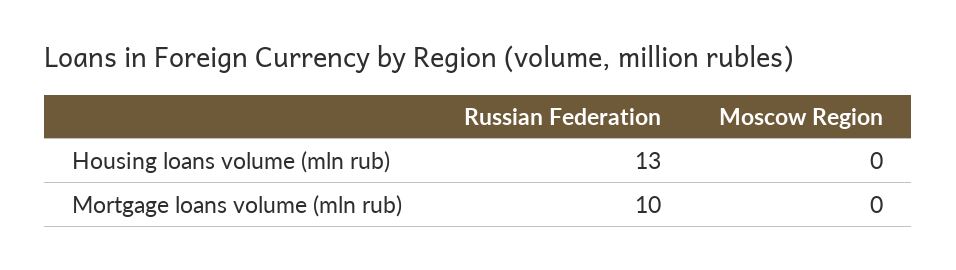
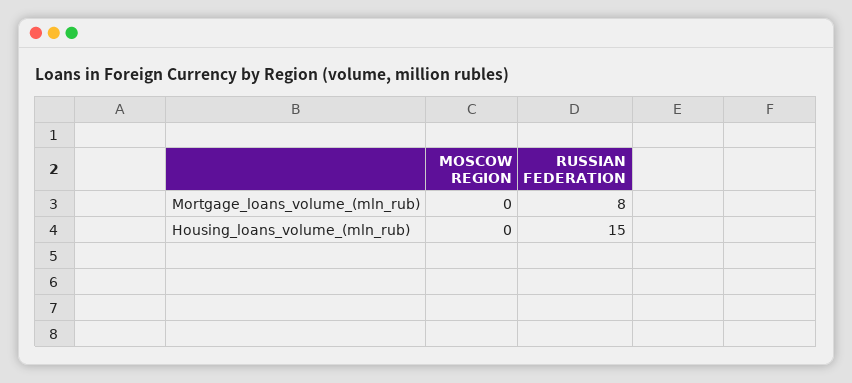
Russian Federation, Housing loans volume (mln rub): 13 -> 15
Russian Federation, Mortgage loans volume (mln rub): 10 -> 8

